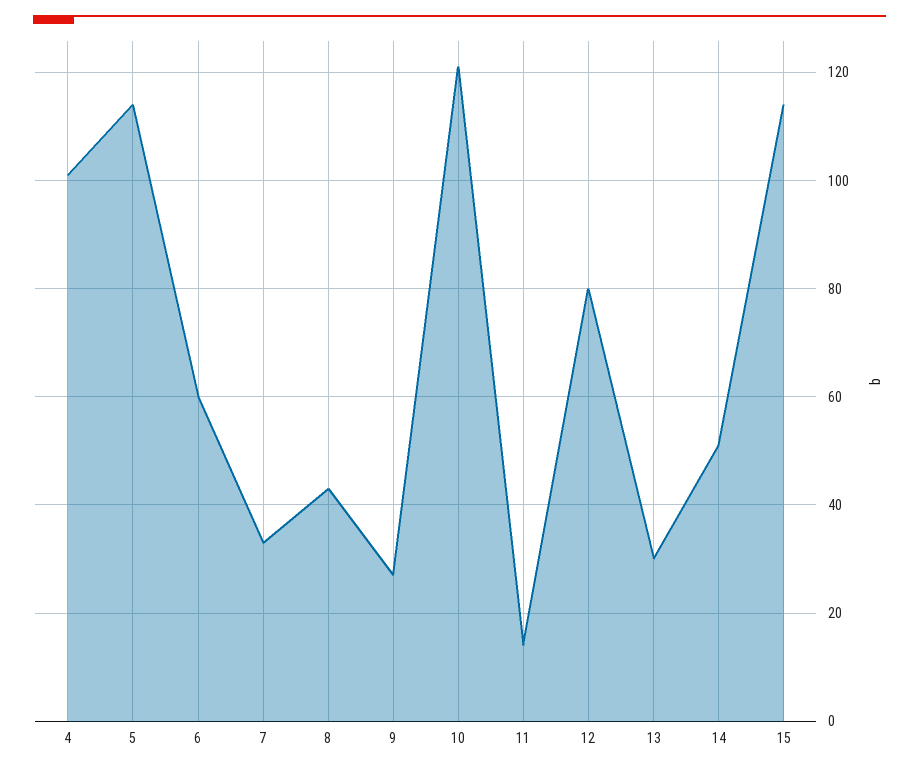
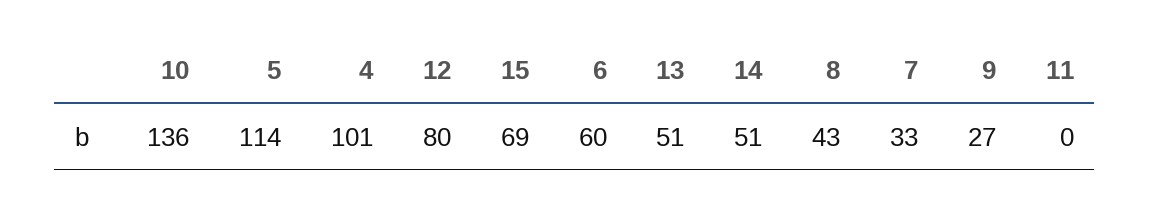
10: 120 -> 136
11: 15 -> 0
13: 30 -> 51
15: 115 -> 69

